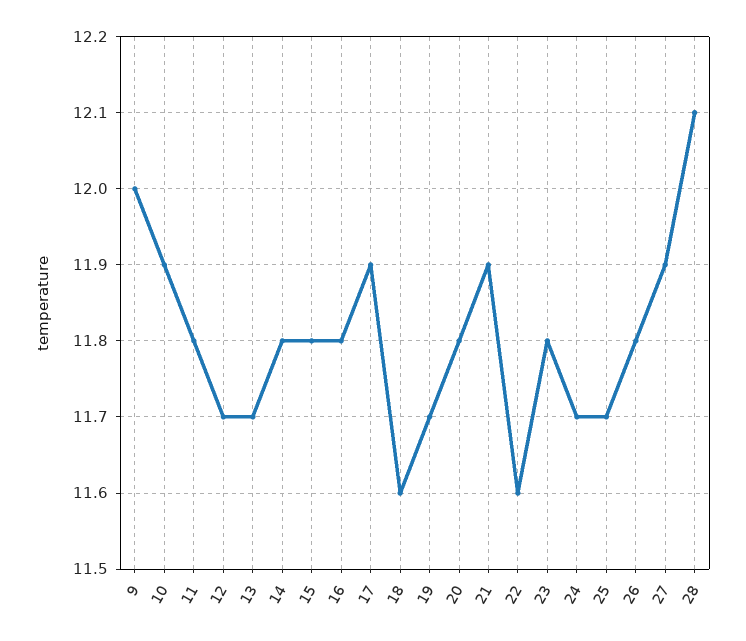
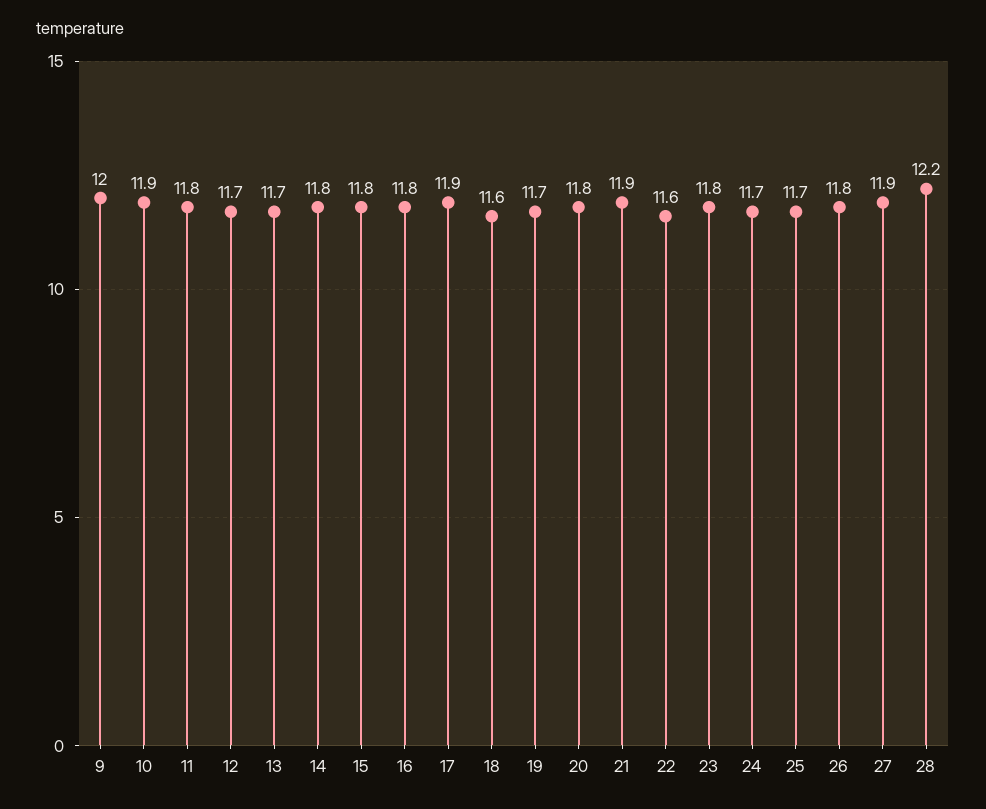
28: 12.1 -> 12.2

